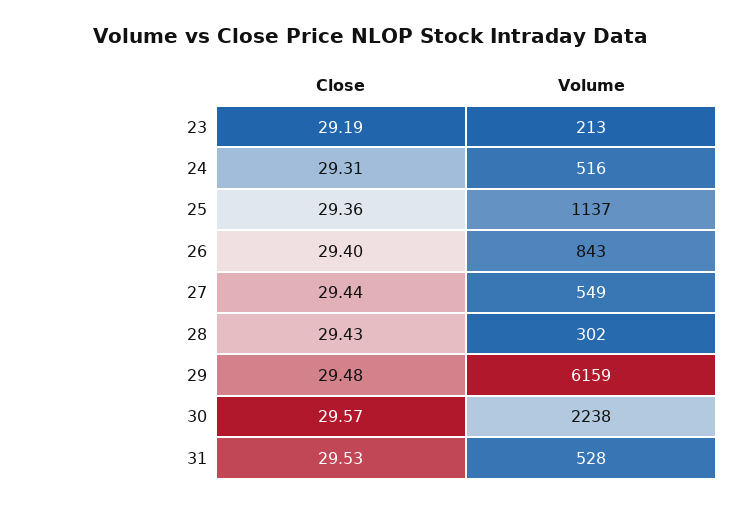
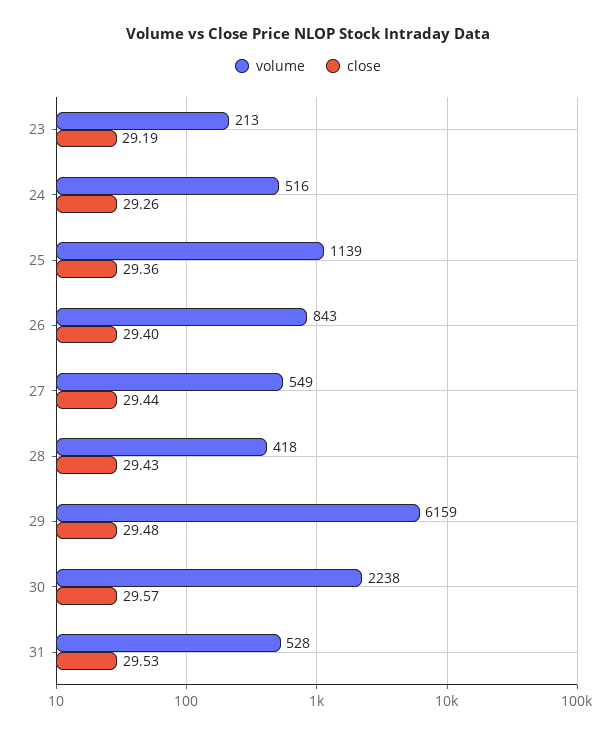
Close, 24: 29.31 -> 29.26
Volume, 25: 1137 -> 1139
Volume, 28: 302 -> 418

